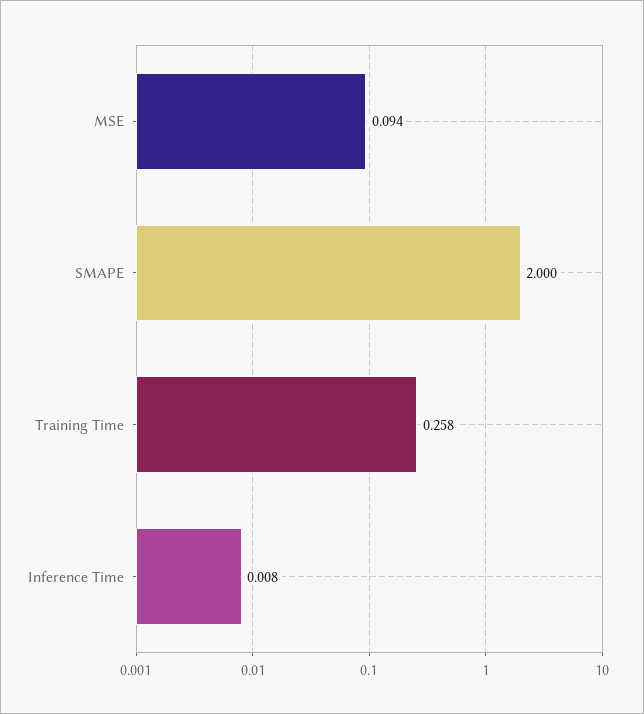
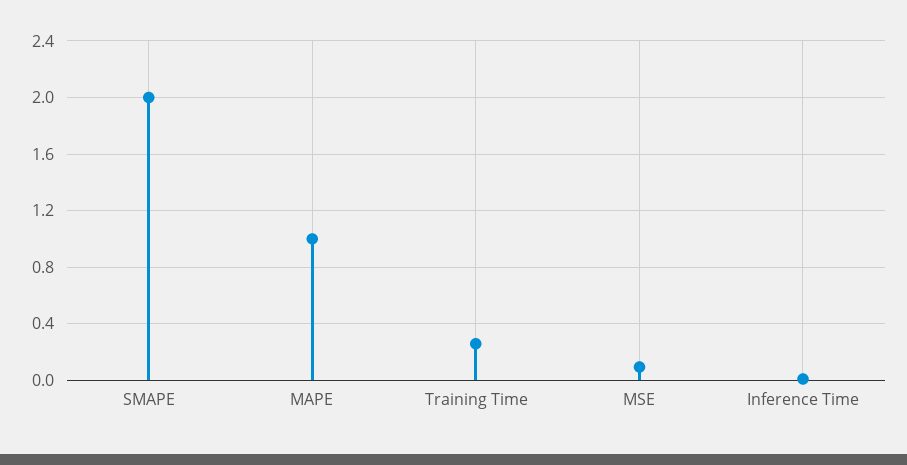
MAPE: none -> 1

